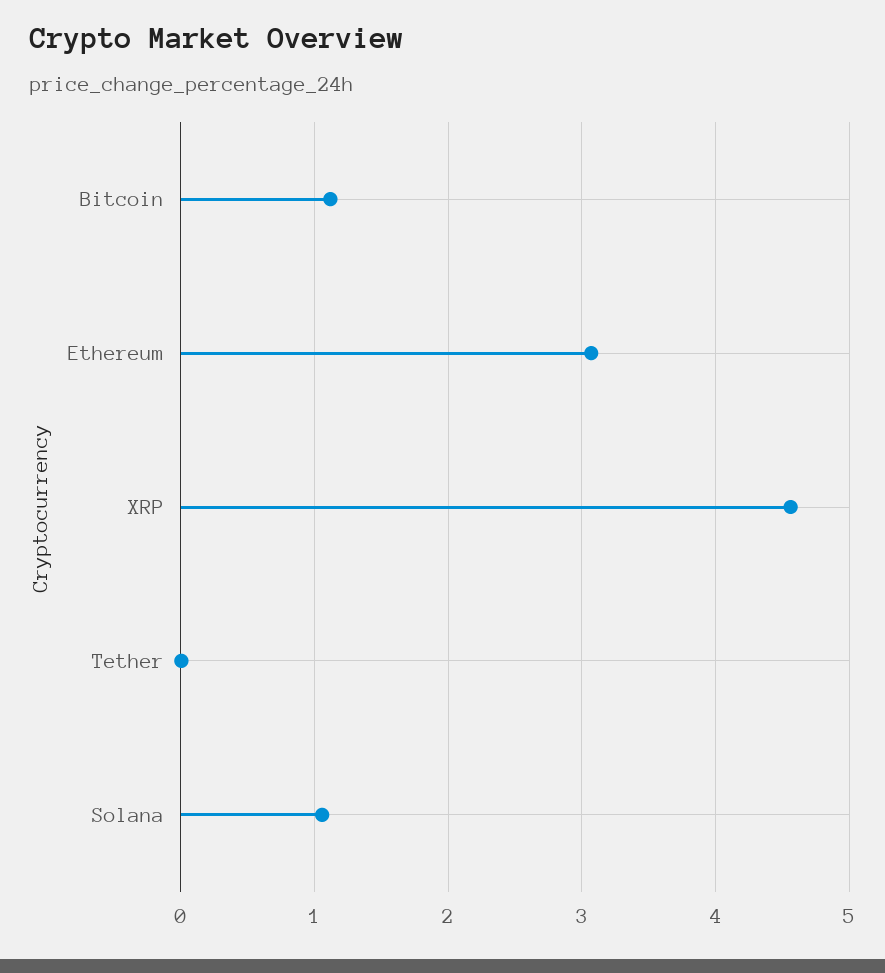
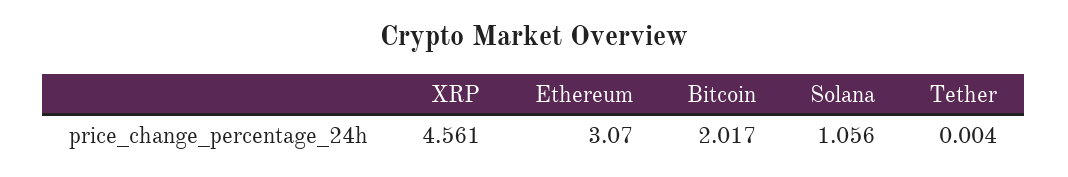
Bitcoin: 1.1 -> 2.017

